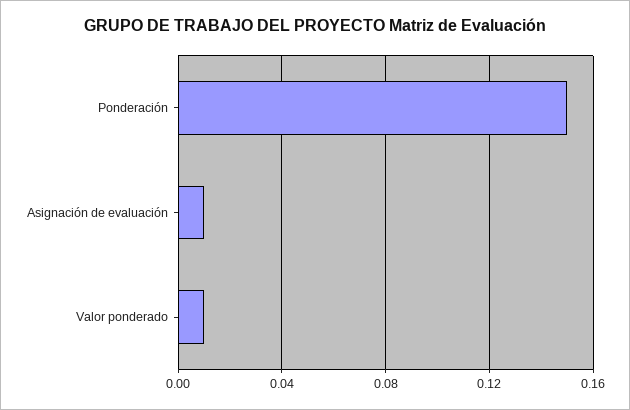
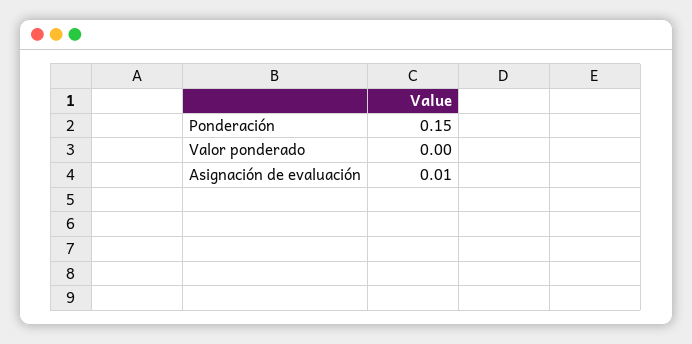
Valor ponderado: 0.01 -> 0

